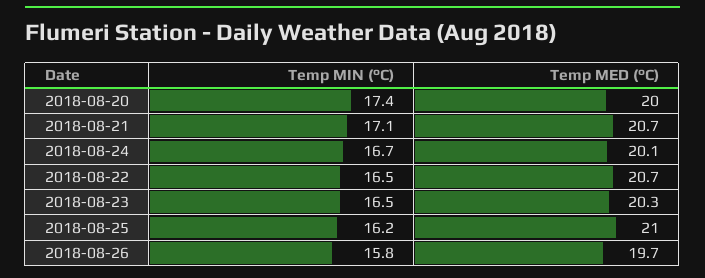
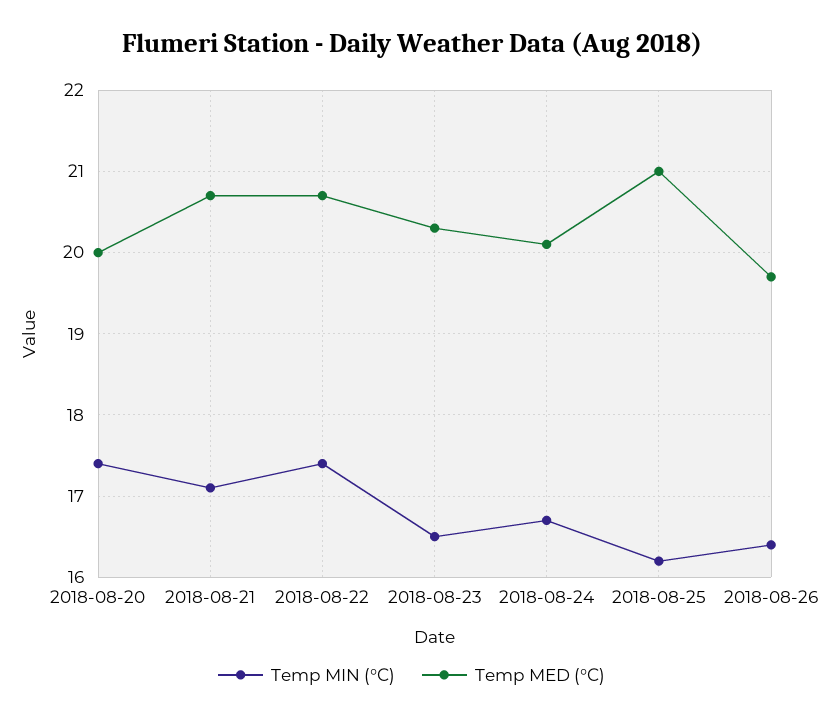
Temp MIN (°C), 2018-08-22: 16.5 -> 17.4
Temp MIN (°C), 2018-08-26: 15.8 -> 16.4

